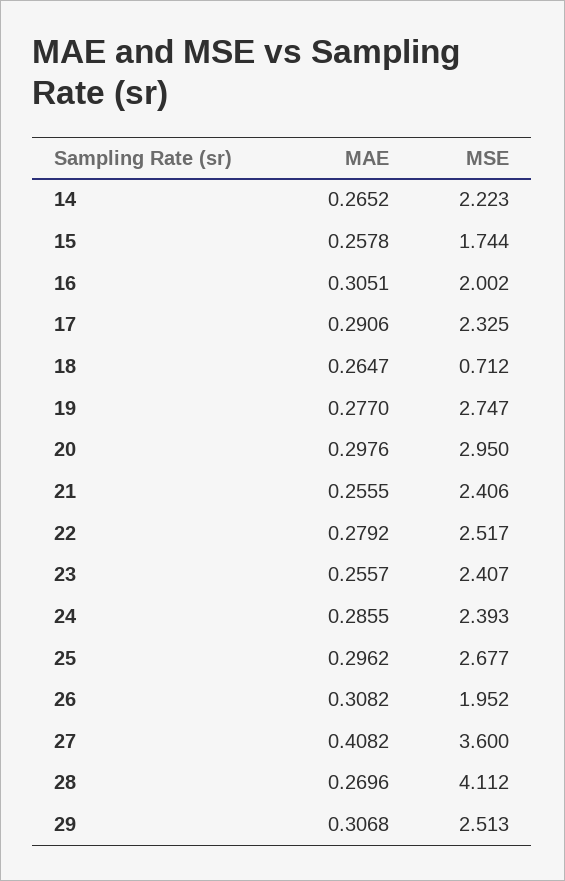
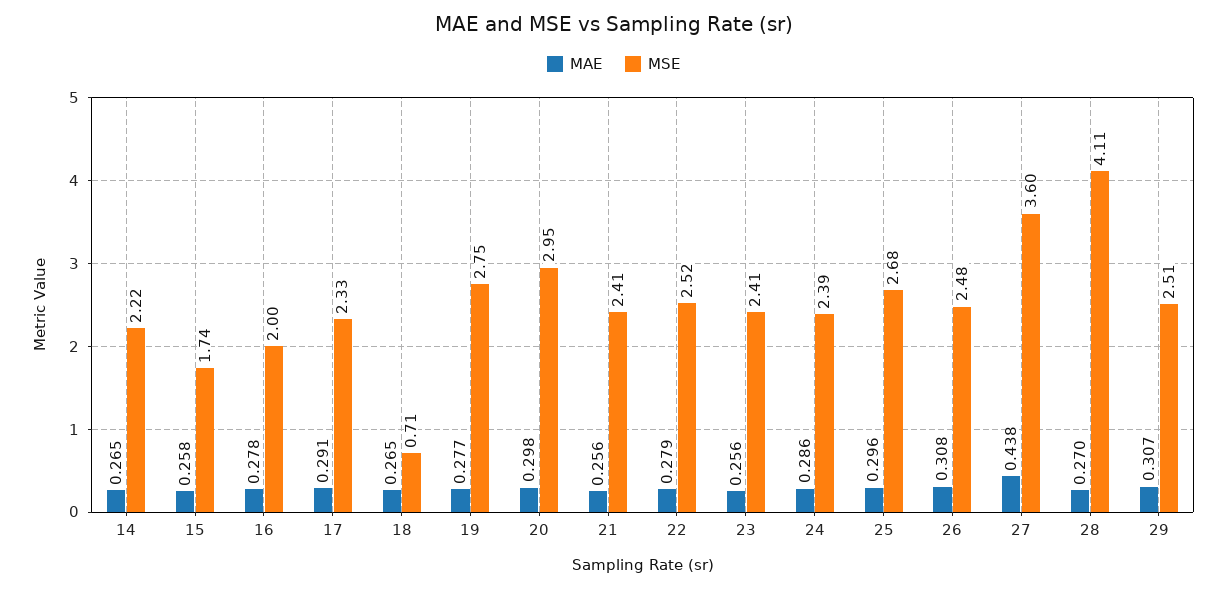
MAE, 16: 0.3051 -> 0.278
MSE, 26: 1.952 -> 2.48
MAE, 27: 0.4082 -> 0.438

